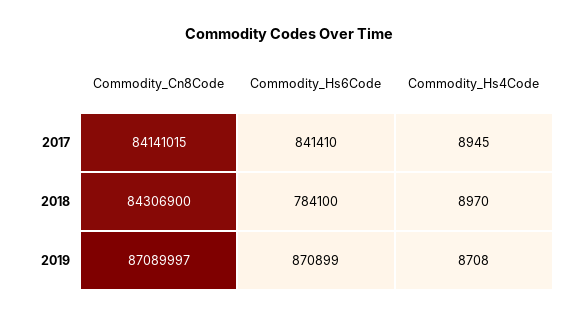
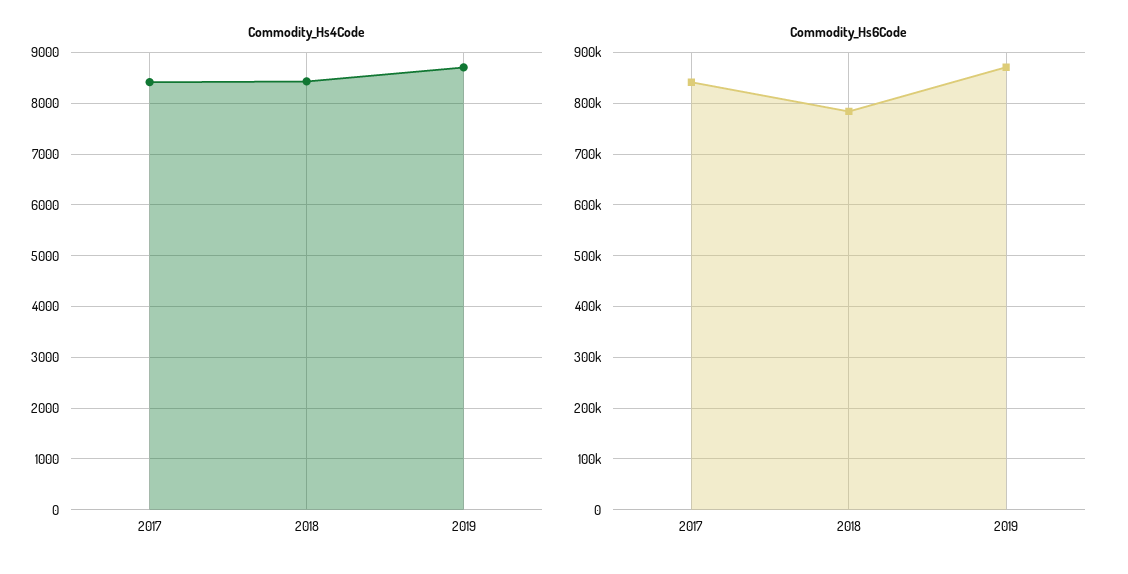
Commodity_Cn8Code, 2017: 84141015 -> none
Commodity_Hs4Code, 2017: 8945 -> 8400
Commodity_Cn8Code, 2018: 84306900 -> none
Commodity_Hs4Code, 2018: 8970 -> 8400
Commodity_Cn8Code, 2019: 87089997 -> none

